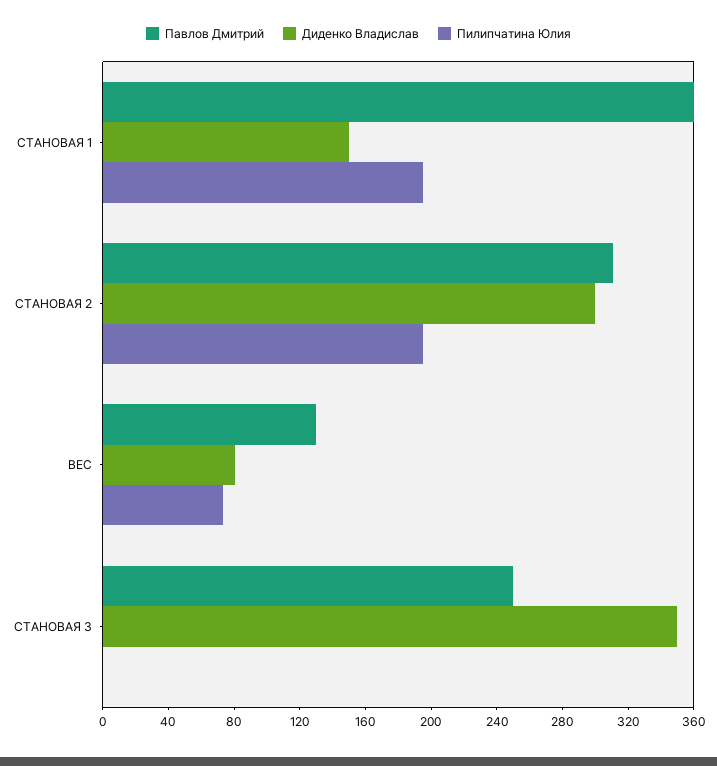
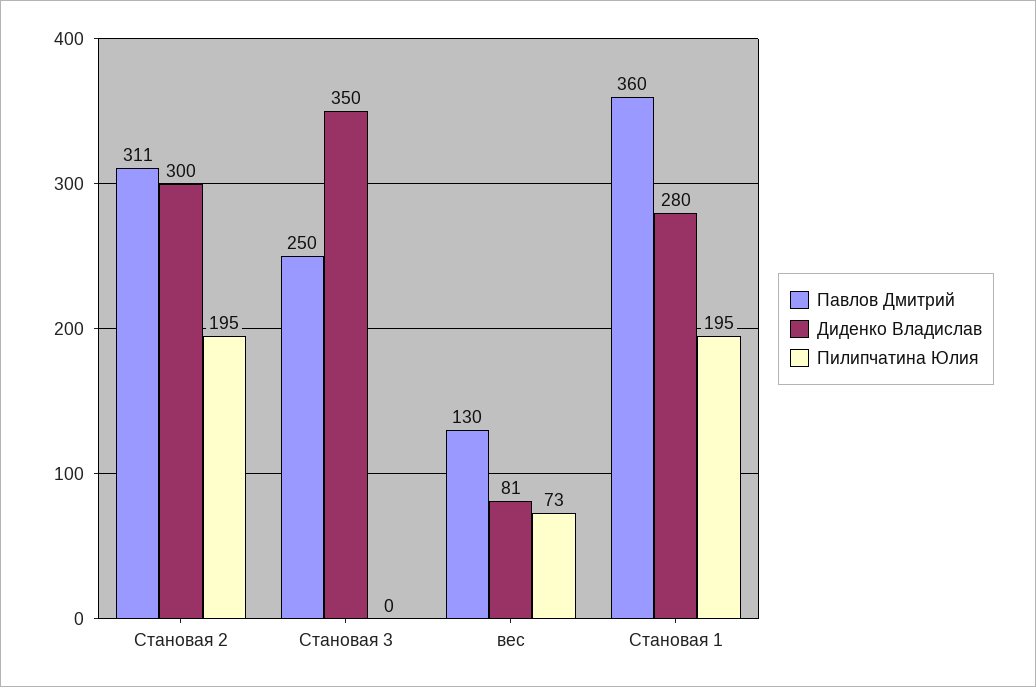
Диденко Владислав, СТАНОВАЯ 1: 150 -> 280

